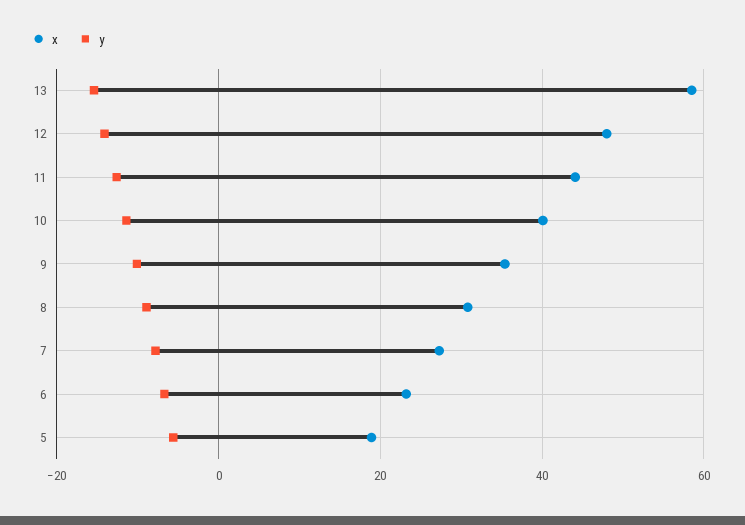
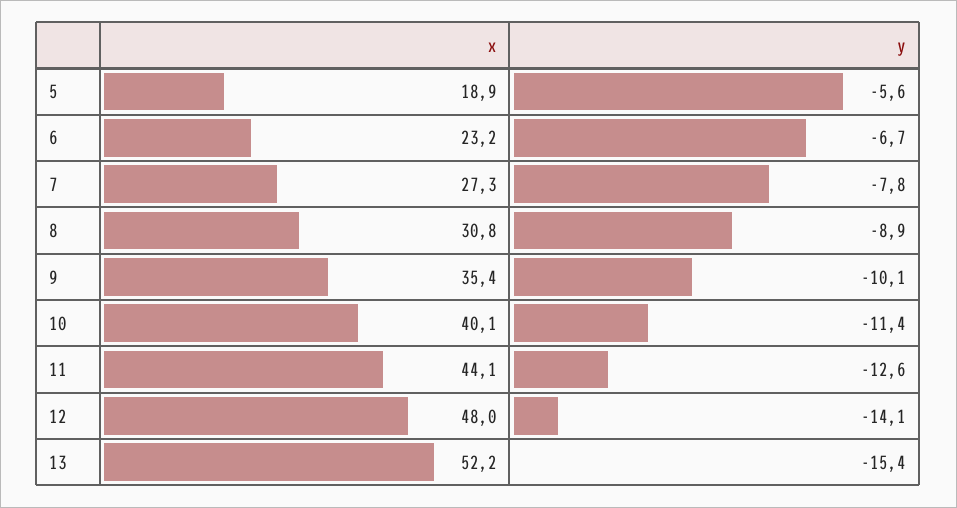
x, 13: 58 -> 52.2

